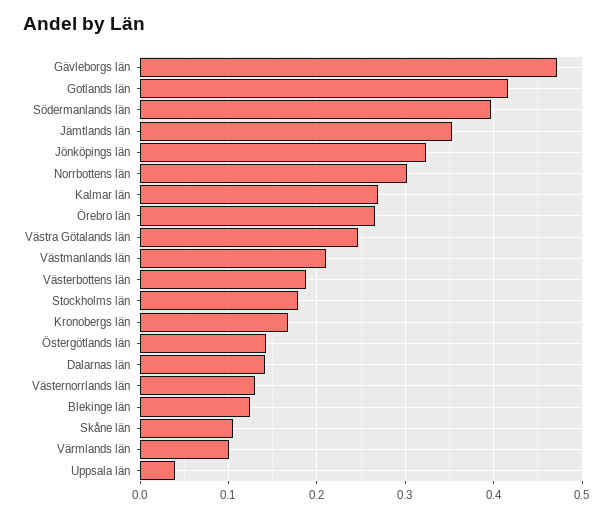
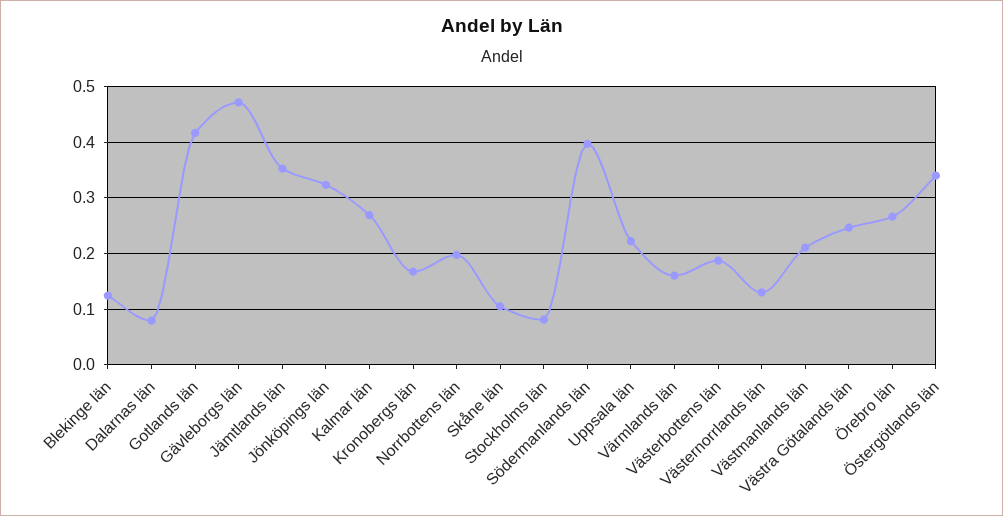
Norrbottens län: 0.3 -> 0.2
Stockholms län: 0.18 -> 0.08
Östergötlands län: 0.14 -> 0.34
Dalarnas län: 0.14 -> 0.08
Värmlands län: 0.1 -> 0.16
Uppsala län: 0.04 -> 0.22

